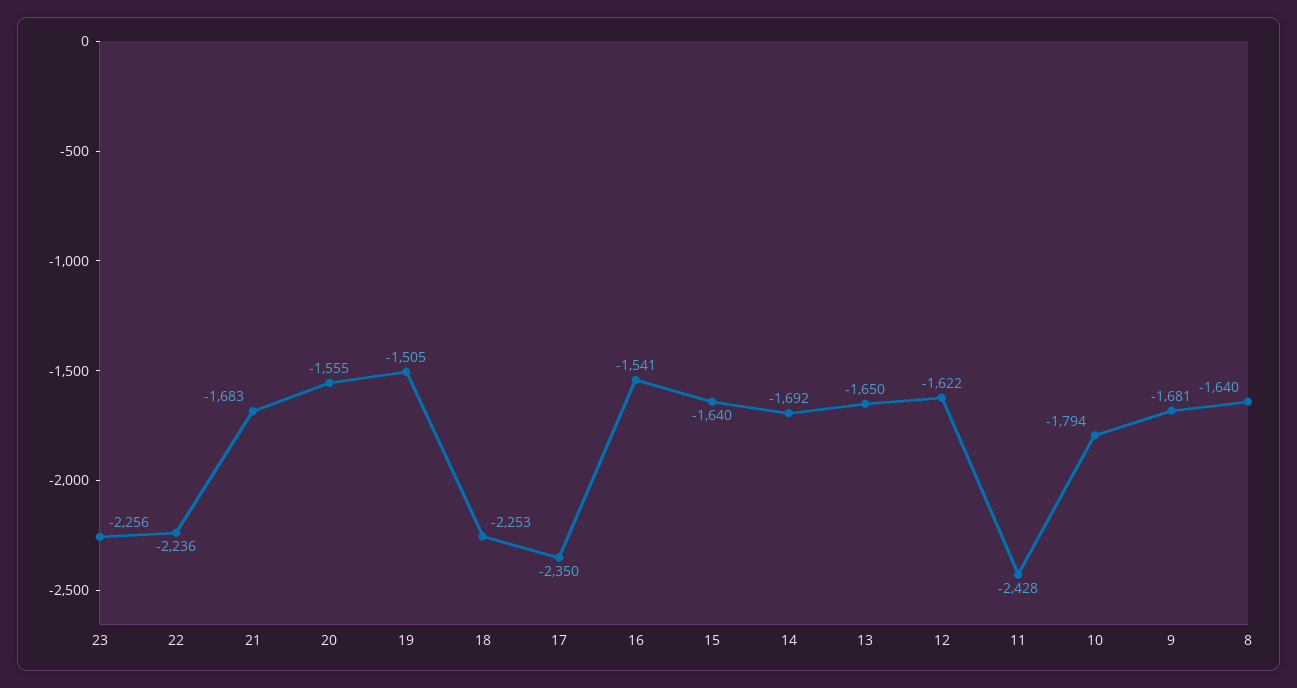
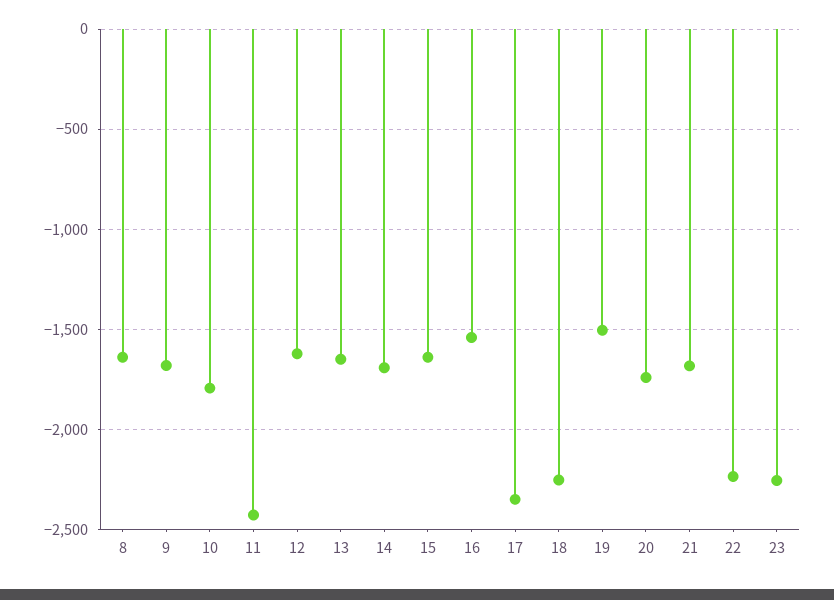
20: -1555 -> -1750

